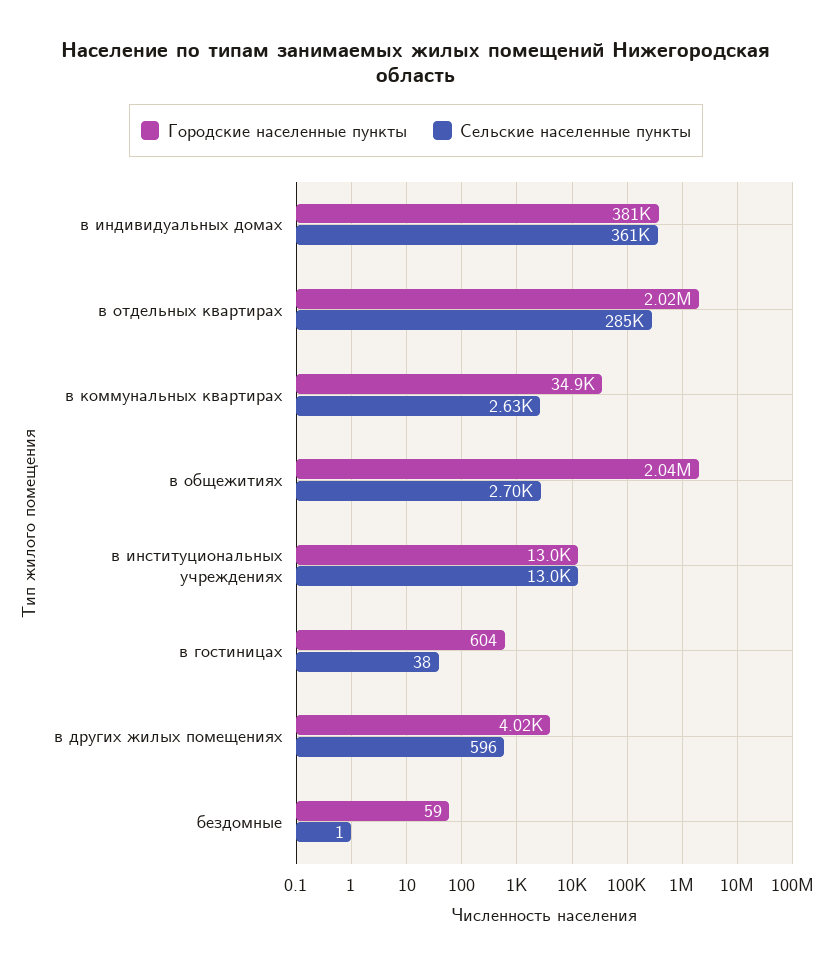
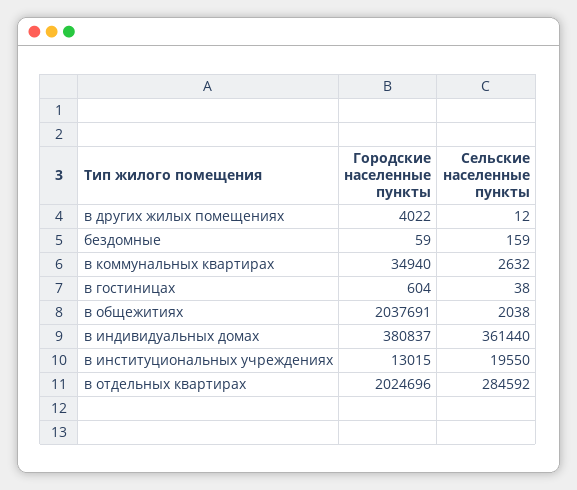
Сельские населенные пункты, в общежитиях: 2700 -> 2038
Сельские населенные пункты, в институциональных учреждениях: 13000 -> 19550
Сельские населенные пункты, в других жилых помещениях: 596 -> 12
Сельские населенные пункты, бездомные: 1 -> 159

